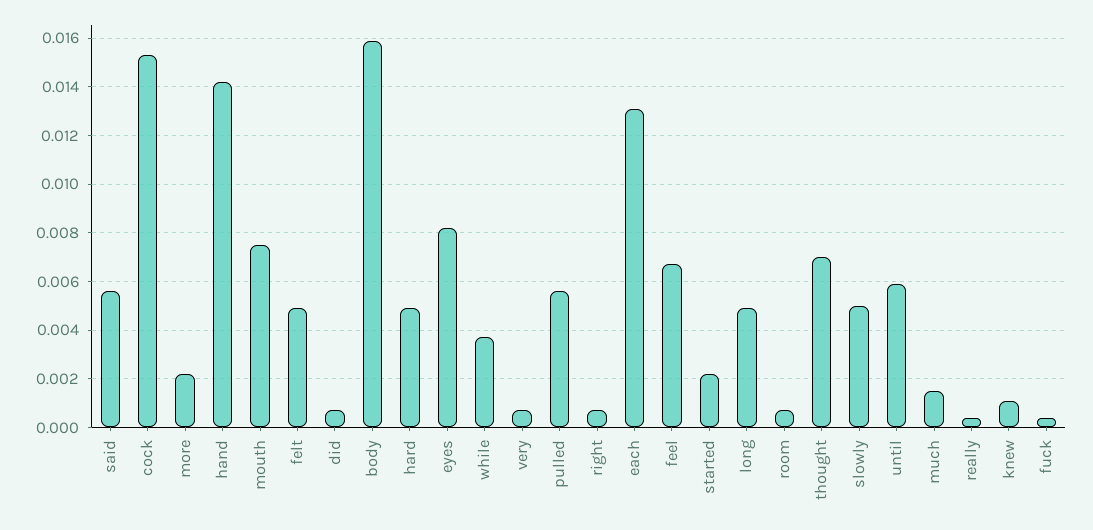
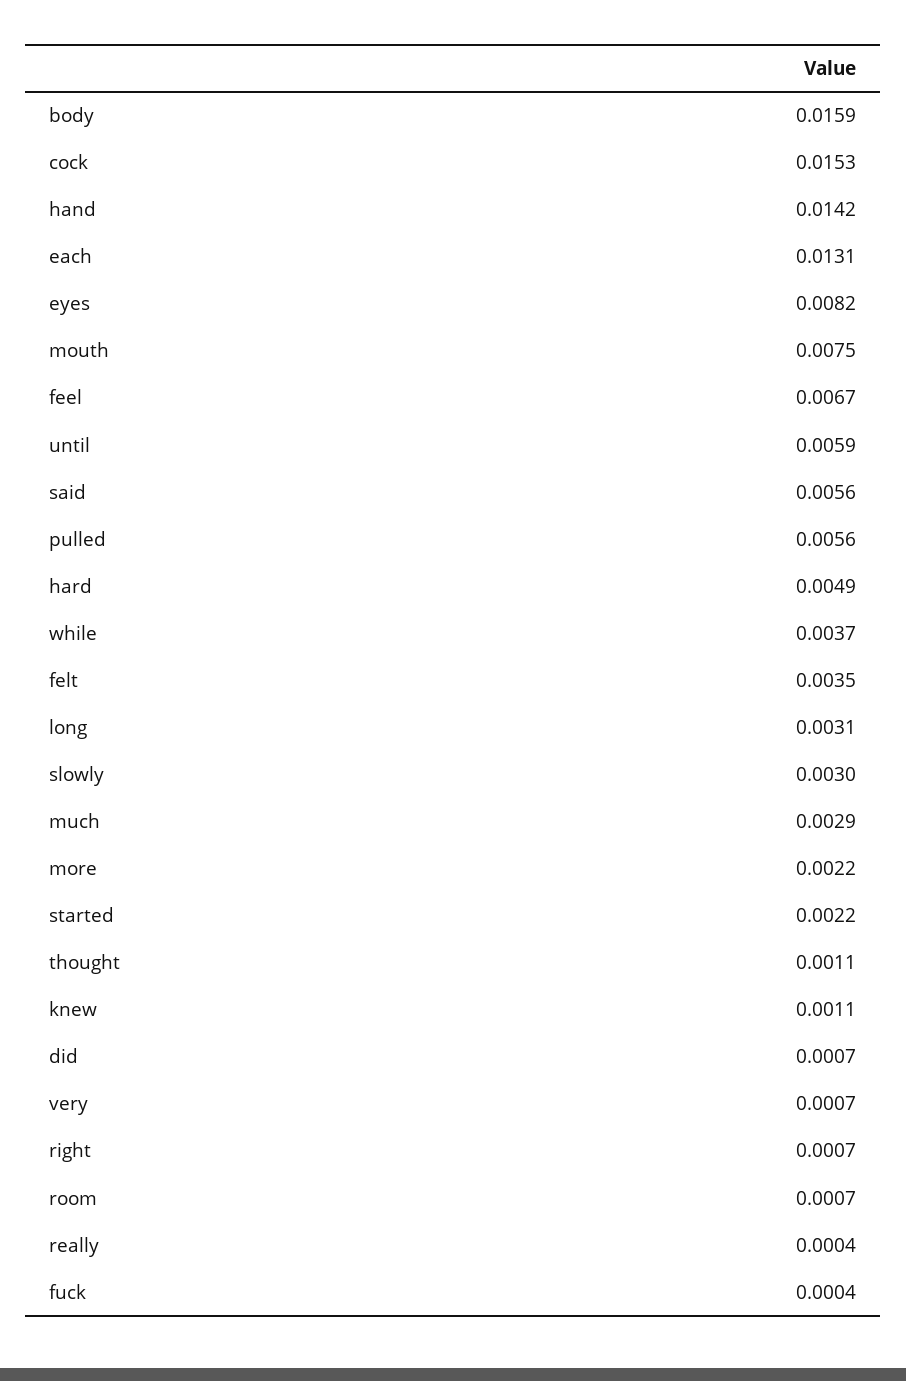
felt: 0.005 -> 0.0035
long: 0.005 -> 0.0031
thought: 0.007 -> 0.0011
slowly: 0.005 -> 0.003
much: 0.0015 -> 0.0029

